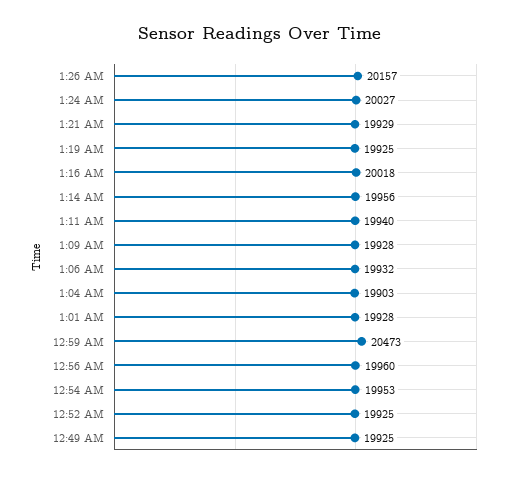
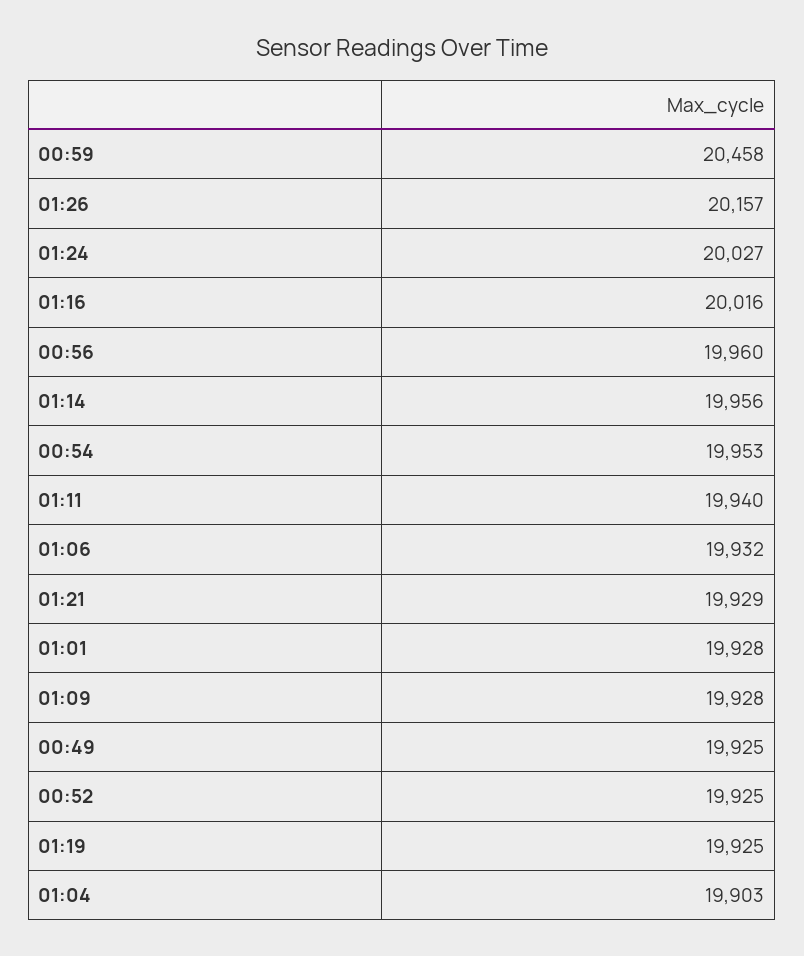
1:16 AM: 20018 -> 20016
12:59 AM: 20473 -> 20458

